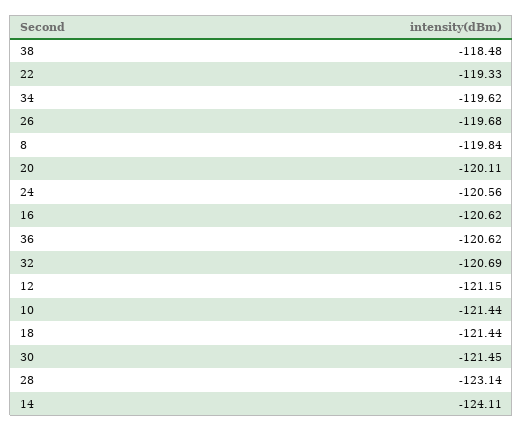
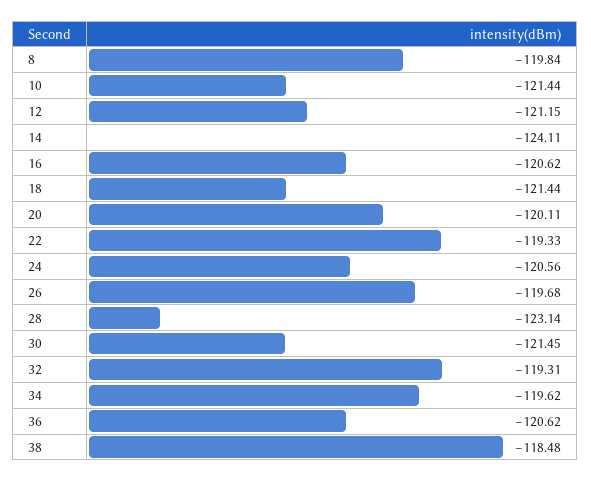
32: -120.69 -> -119.31

